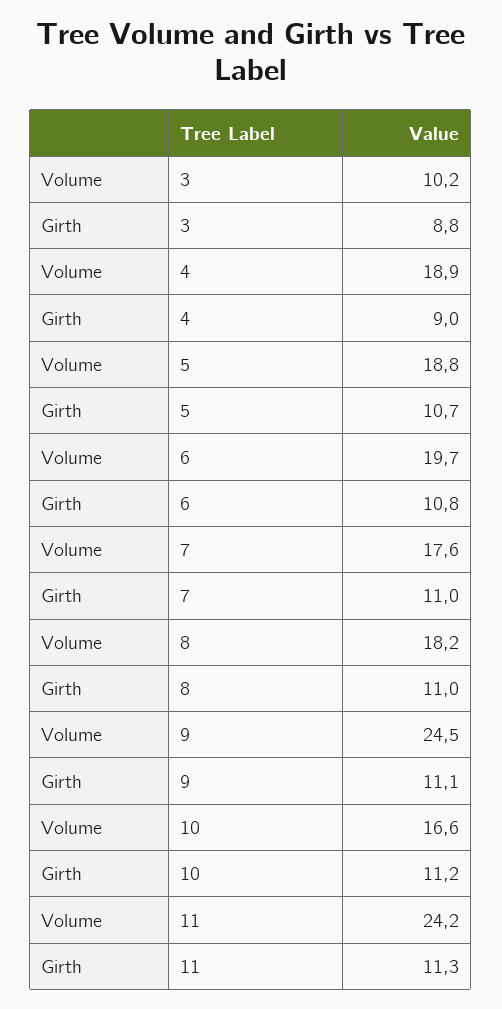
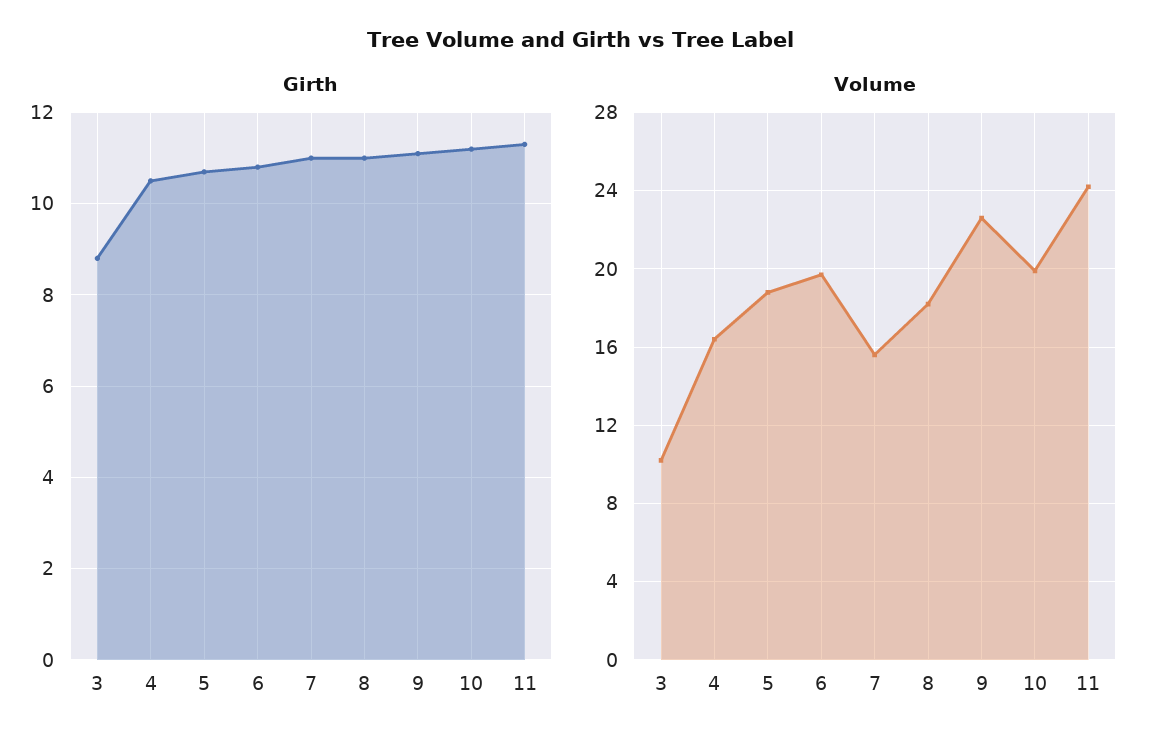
Volume, 4: 18.9 -> 16.5
Girth, 4: 9 -> 10.5
Volume, 7: 17.6 -> 15.5
Volume, 9: 24.5 -> 22.5
Volume, 10: 16.6 -> 20

